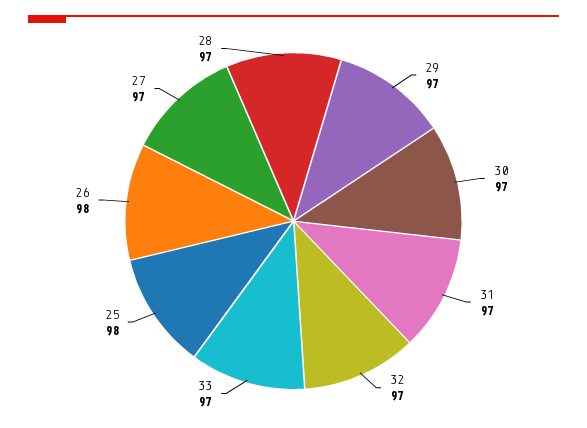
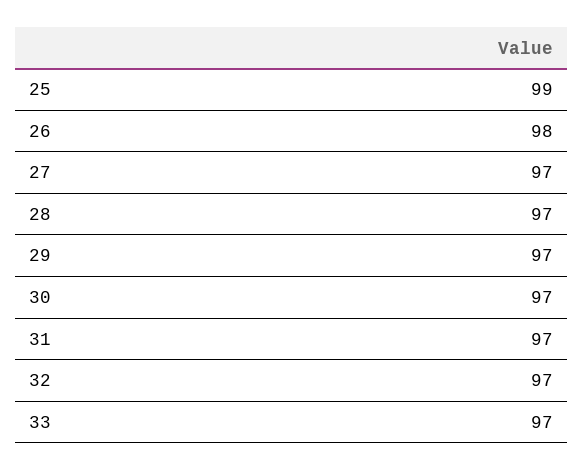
25: 98 -> 99

